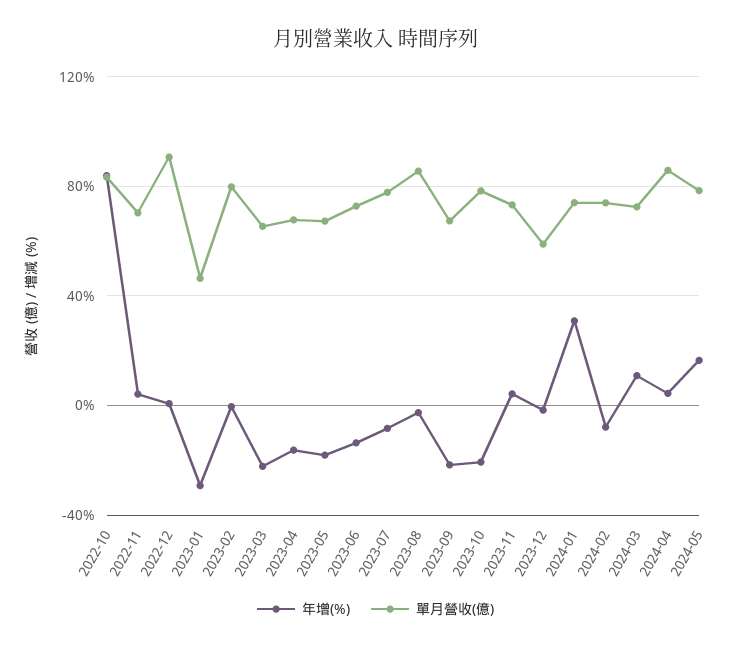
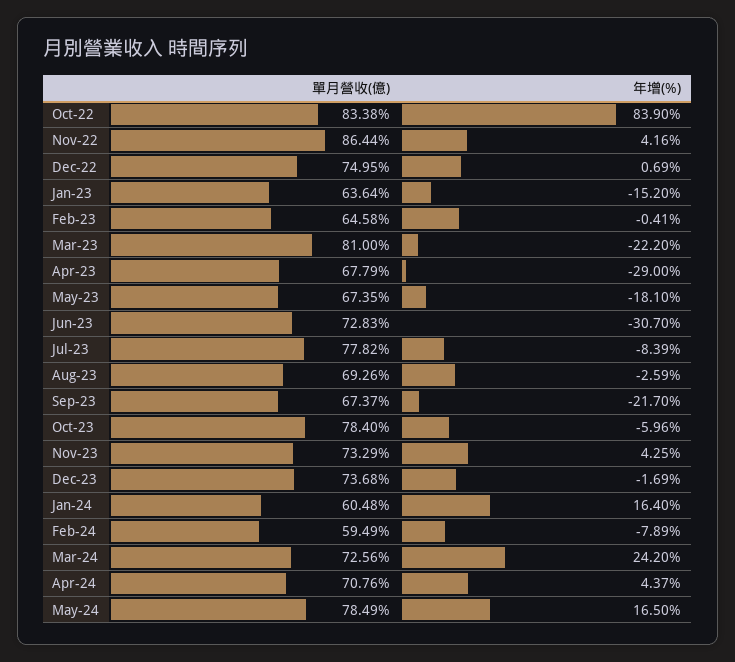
單月營收(億), 2022-11: 70 -> 86.44
單月營收(億), 2022-12: 90 -> 74.95
年增(%), 2023-01: -30 -> -15.2
單月營收(億), 2023-01: 45 -> 63.64
單月營收(億), 2023-02: 80 -> 64.58
單月營收(億), 2023-03: 65 -> 81
年增(%), 2023-04: -15 -> -29
年增(%), 2023-06: -15 -> -30.7
單月營收(億), 2023-08: 85 -> 69.26
年增(%), 2023-10: -20 -> -5.96
單月營收(億), 2023-12: 60 -> 73.68
年增(%), 2024-01: 30 -> 16.4
單月營收(億), 2024-01: 75 -> 60.48
單月營收(億), 2024-02: 75 -> 59.49
年增(%), 2024-03: 10 -> 24.2
單月營收(億), 2024-04: 85 -> 70.76

